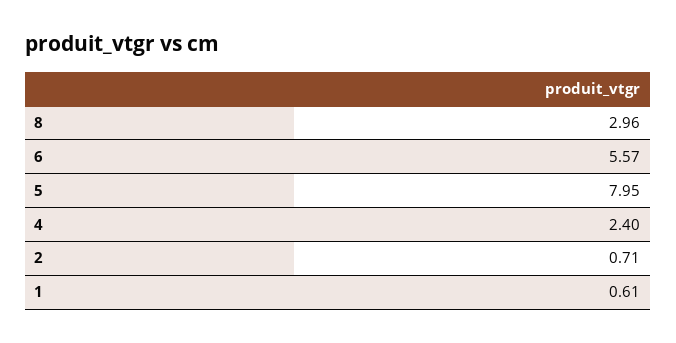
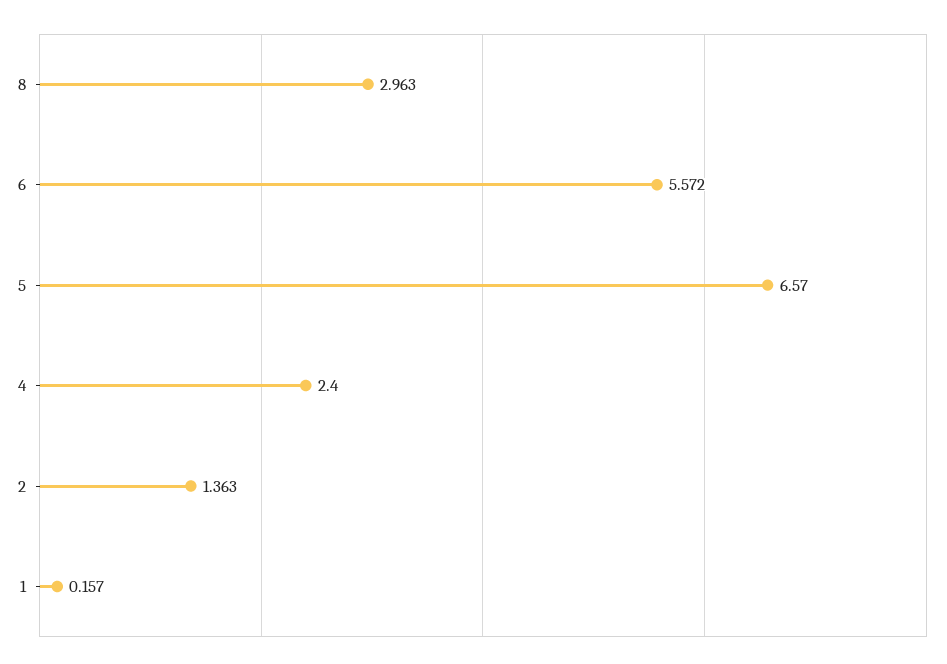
5: 7.95 -> 6.57
2: 0.71 -> 1.363
1: 0.61 -> 0.157

